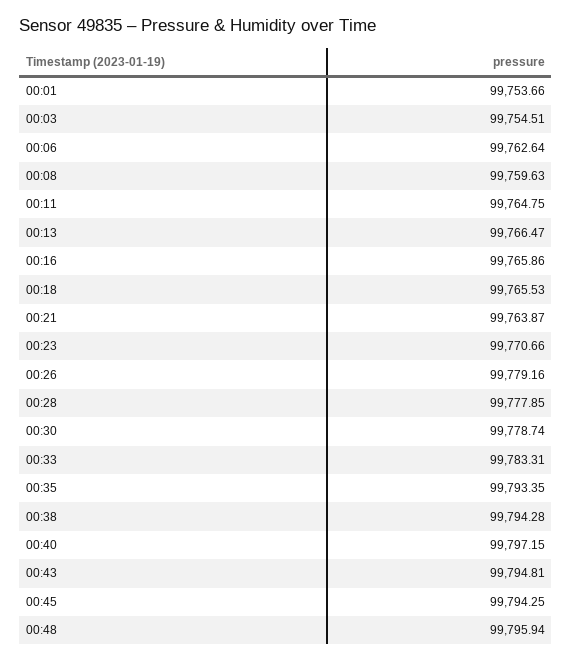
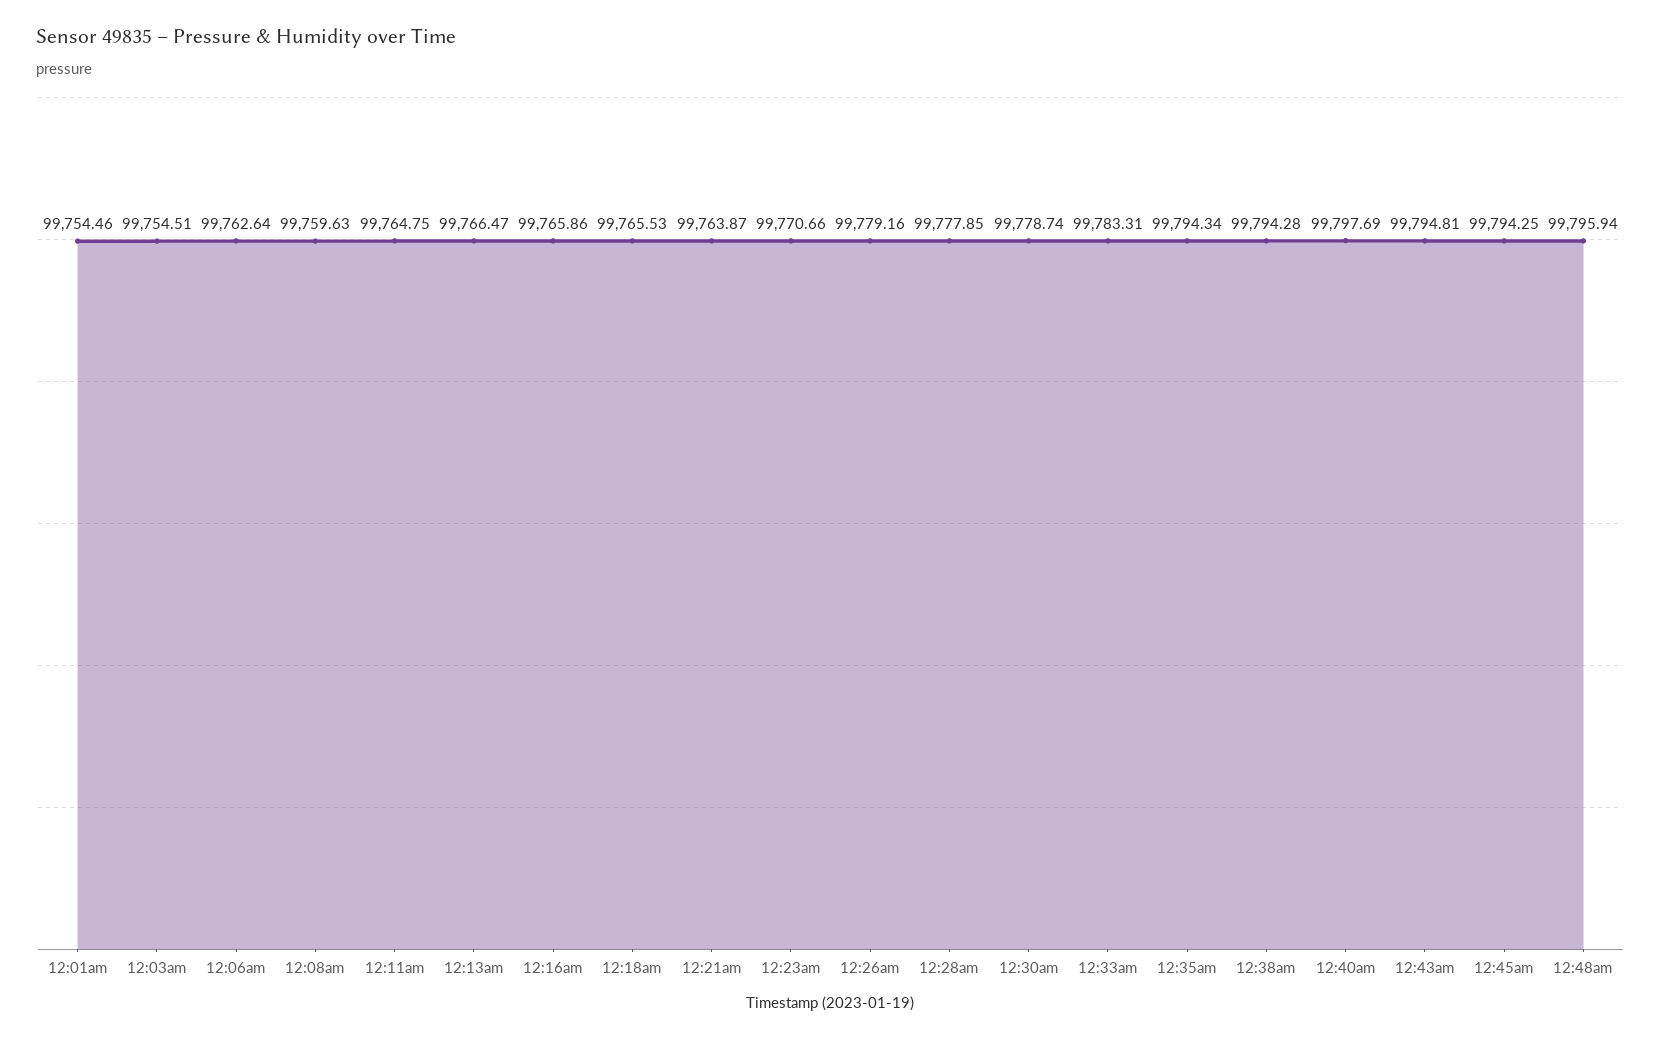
00:01: 99753.66 -> 99754.46
00:35: 99793.35 -> 99794.34
00:40: 99797.15 -> 99797.69

